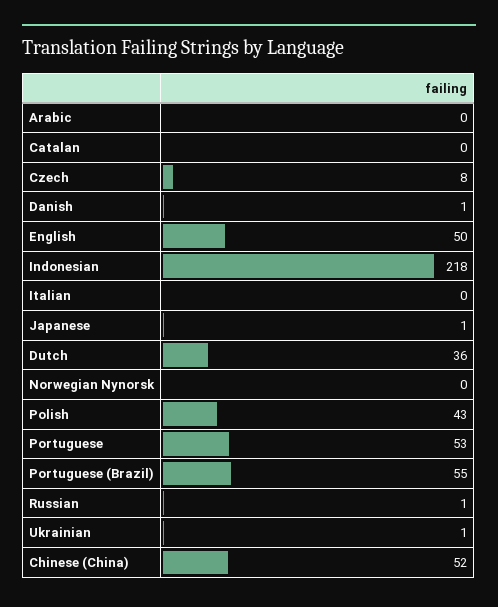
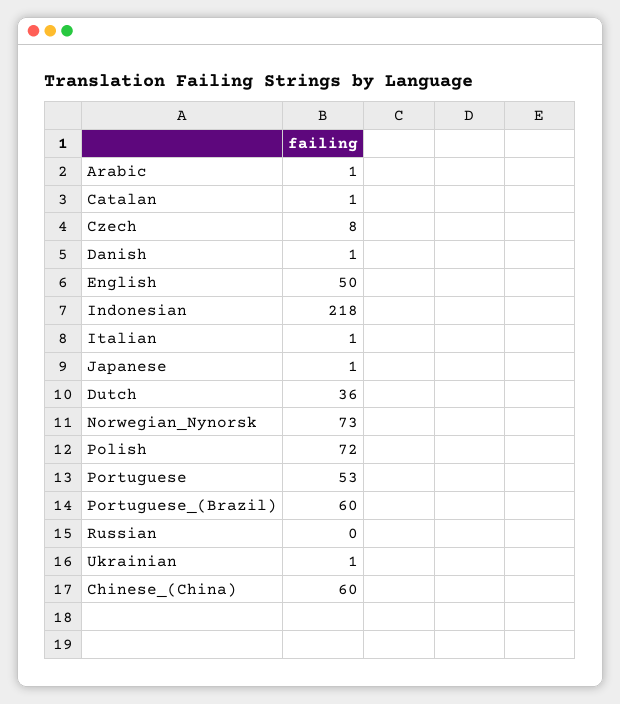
Arabic: 0 -> 1
Catalan: 0 -> 1
Italian: 0 -> 1
Norwegian Nynorsk: 0 -> 73
Polish: 43 -> 72
Portuguese (Brazil): 55 -> 60
Russian: 1 -> 0
Chinese (China): 52 -> 60

